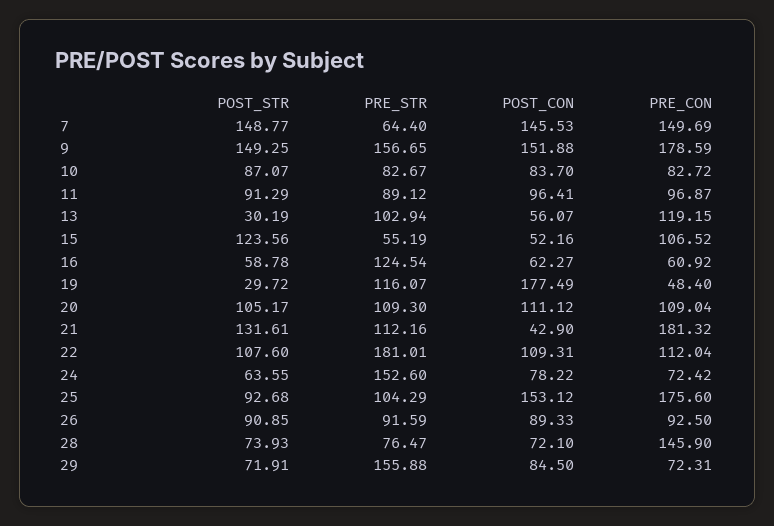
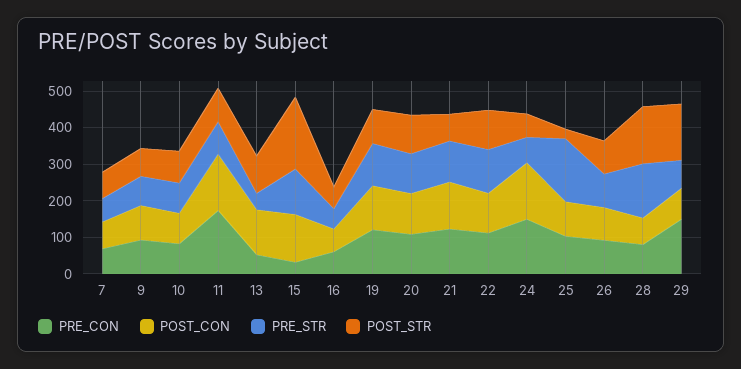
POST_STR, 7: 148.77 -> 75
POST_CON, 7: 145.53 -> 75
PRE_CON, 7: 149.69 -> 75
POST_STR, 9: 149.25 -> 75
PRE_STR, 9: 156.65 -> 75
POST_CON, 9: 151.88 -> 100
PRE_CON, 9: 178.59 -> 100
POST_CON, 11: 96.41 -> 150
PRE_CON, 11: 96.87 -> 175
POST_STR, 13: 30.19 -> 100
PRE_STR, 13: 102.94 -> 50
POST_CON, 13: 56.07 -> 125
PRE_CON, 13: 119.15 -> 50
POST_STR, 15: 123.56 -> 200
PRE_STR, 15: 55.19 -> 125
POST_CON, 15: 52.16 -> 125
PRE_CON, 15: 106.52 -> 25
PRE_STR, 16: 124.54 -> 50
POST_STR, 19: 29.72 -> 100
POST_CON, 19: 177.49 -> 125
PRE_CON, 19: 48.4 -> 125
POST_STR, 21: 131.61 -> 75
POST_CON, 21: 42.9 -> 125
PRE_CON, 21: 181.32 -> 125
PRE_STR, 22: 181.01 -> 125
PRE_STR, 24: 152.6 -> 75
POST_CON, 24: 78.22 -> 150
PRE_CON, 24: 72.42 -> 150
POST_STR, 25: 92.68 -> 25
PRE_STR, 25: 104.29 -> 175
POST_CON, 25: 153.12 -> 100
PRE_CON, 25: 175.6 -> 100
POST_STR, 28: 73.93 -> 150
PRE_STR, 28: 76.47 -> 150
PRE_CON, 28: 145.9 -> 75
POST_STR, 29: 71.91 -> 150
PRE_STR, 29: 155.88 -> 75
PRE_CON, 29: 72.31 -> 150

